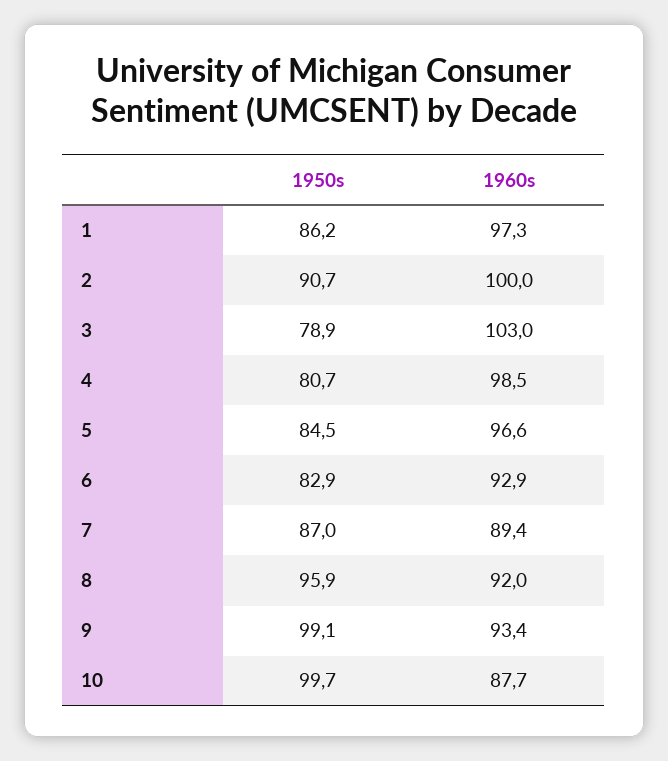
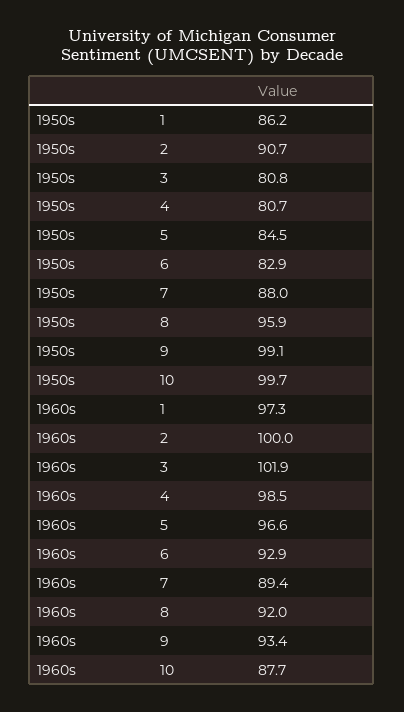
1950s, 3: 78.9 -> 80.8
1960s, 3: 103 -> 101.9
1950s, 7: 87 -> 88

